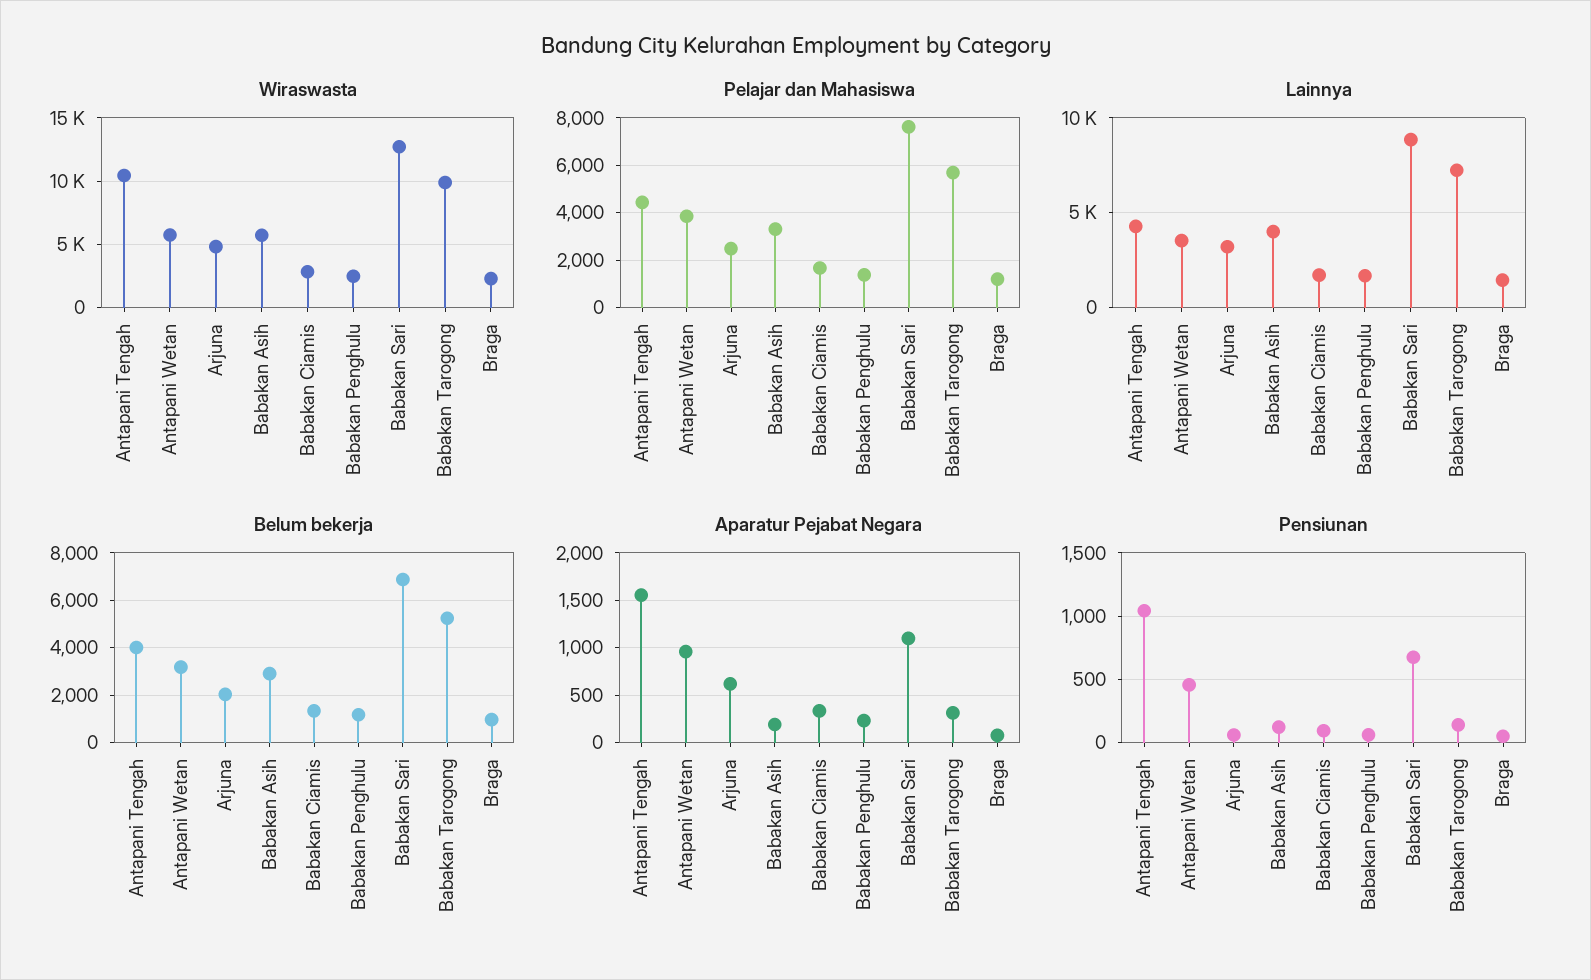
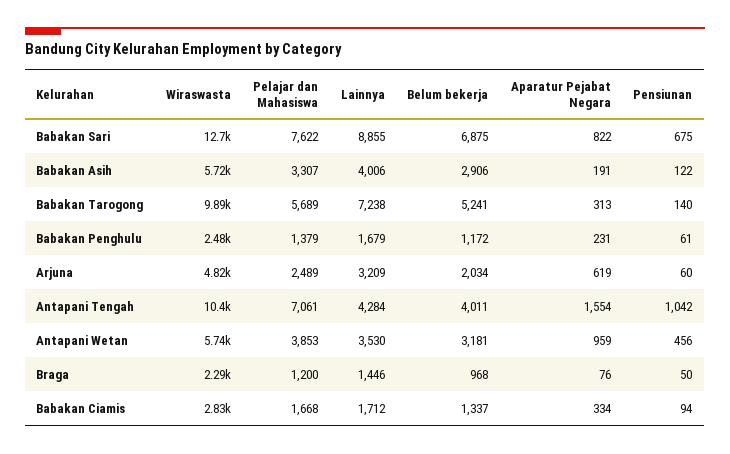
Pelajar dan Mahasiswa, Antapani Tengah: 4500 -> 7061
Aparatur Pejabat Negara, Babakan Sari: 1100 -> 822

